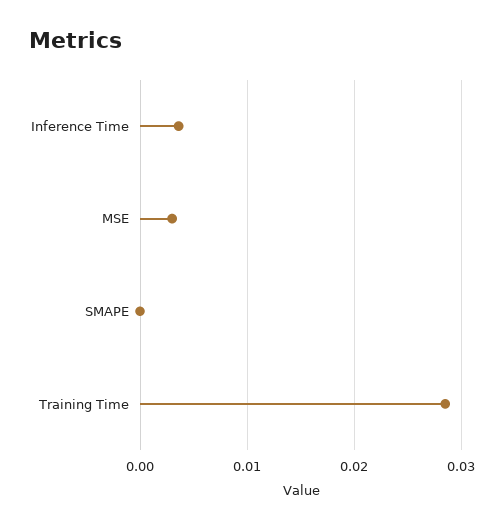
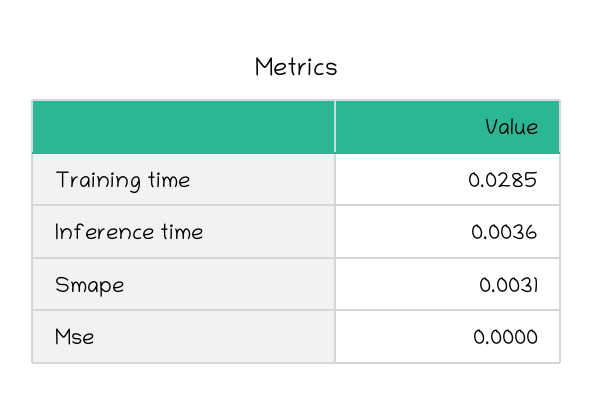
MSE: 0.003 -> 0
SMAPE: 0 -> 0.0031

